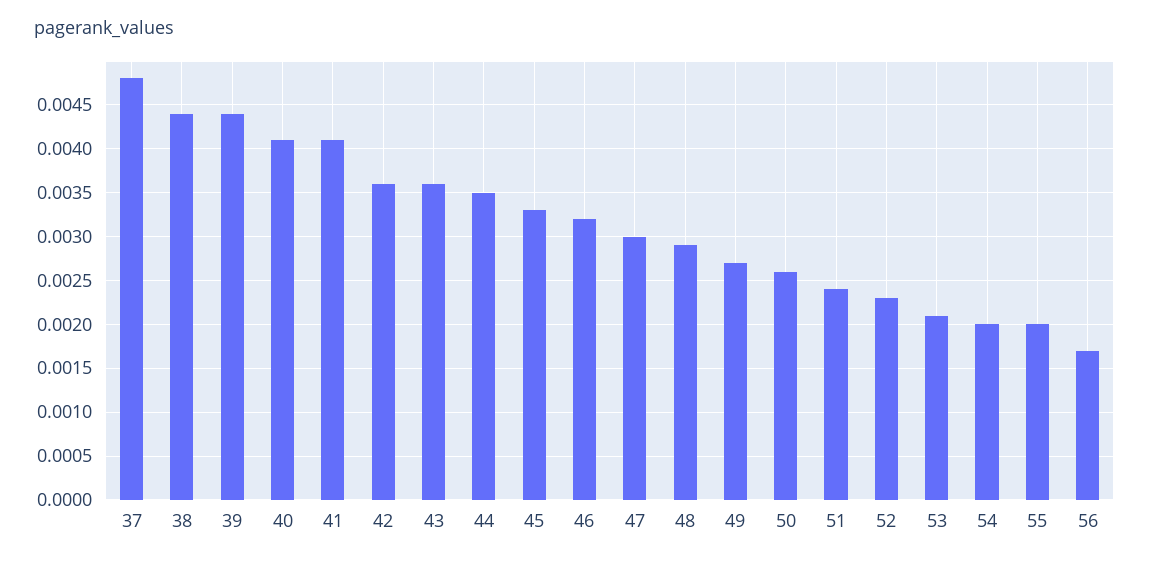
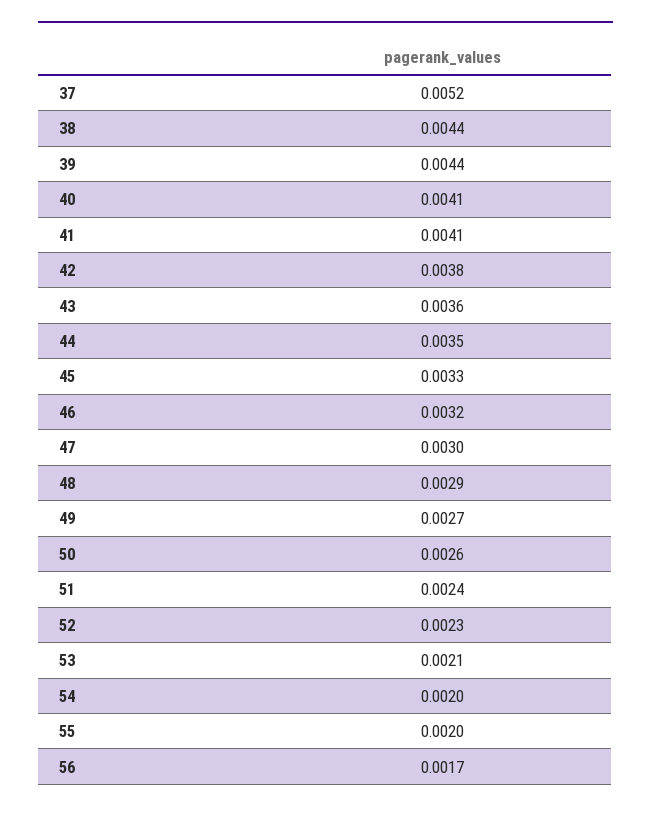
37: 0.0048 -> 0.0052
42: 0.0036 -> 0.0038

